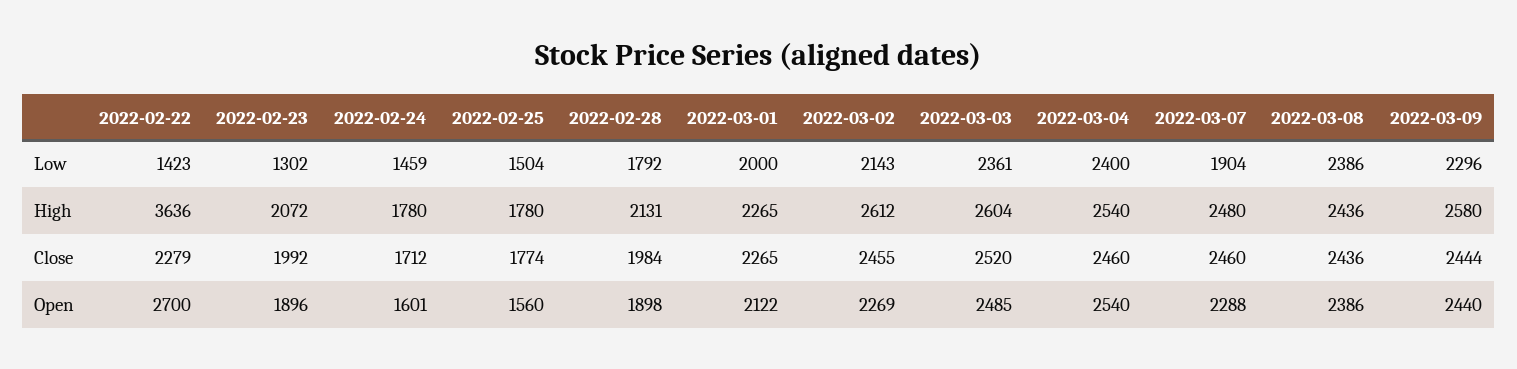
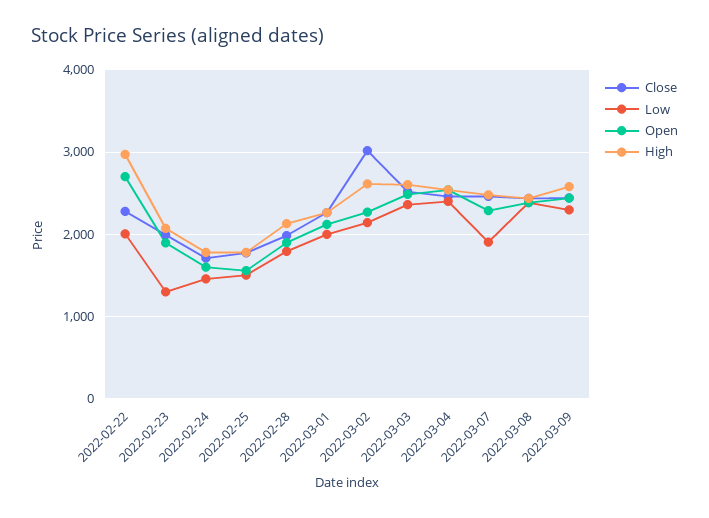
Low, 2022-02-22: 1423 -> 2000
High, 2022-02-22: 3636 -> 3000
Close, 2022-03-02: 2455 -> 3000

